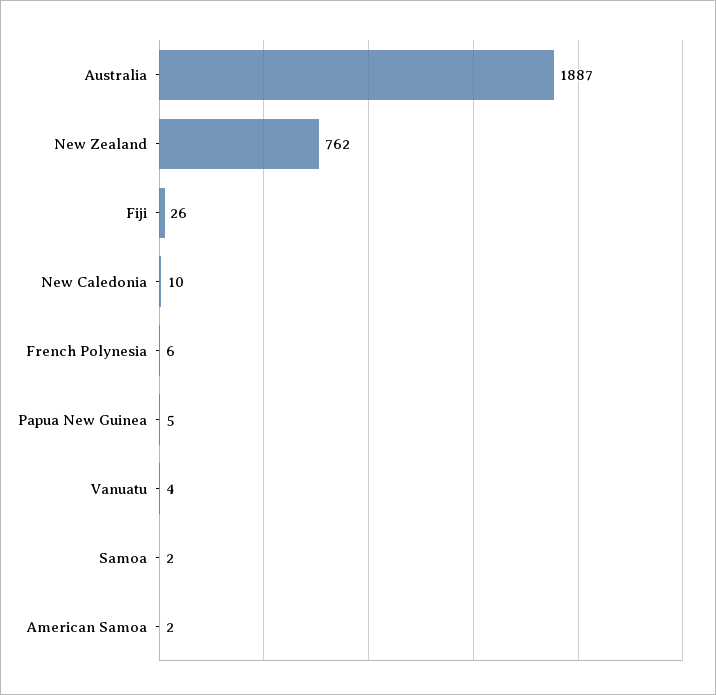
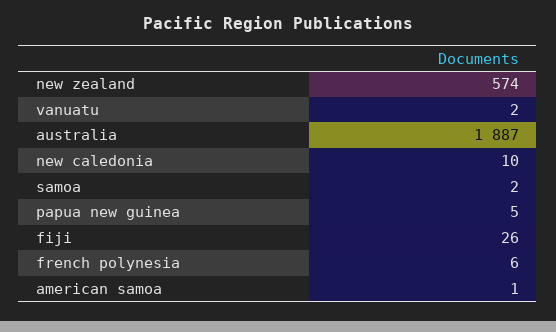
New Zealand: 762 -> 574
Vanuatu: 4 -> 2
American Samoa: 2 -> 1

